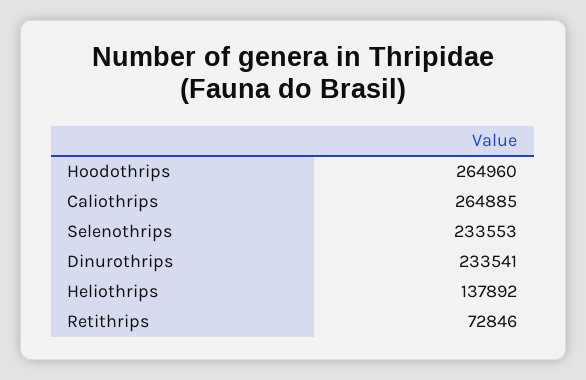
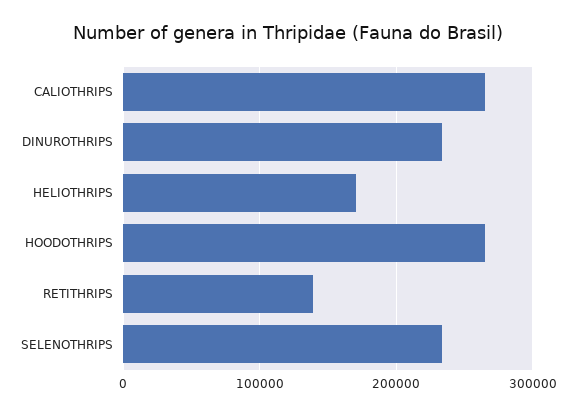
Heliothrips: 137892 -> 170000
Retithrips: 72846 -> 140000

